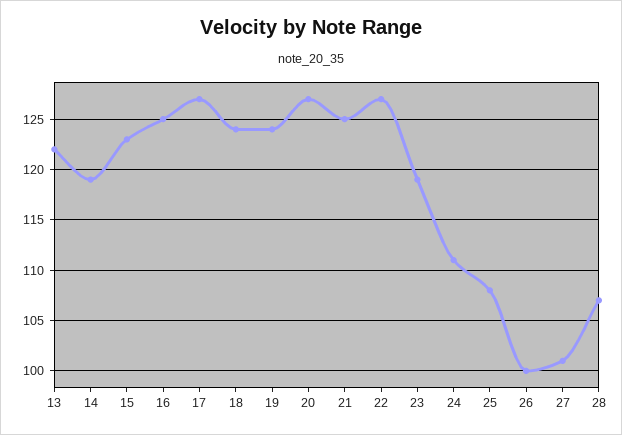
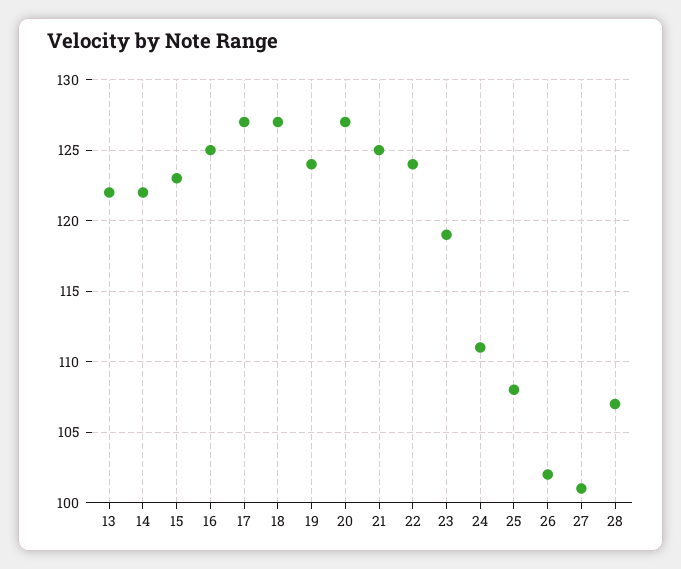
14: 119 -> 122
18: 124 -> 127
22: 127 -> 124
26: 100 -> 102

